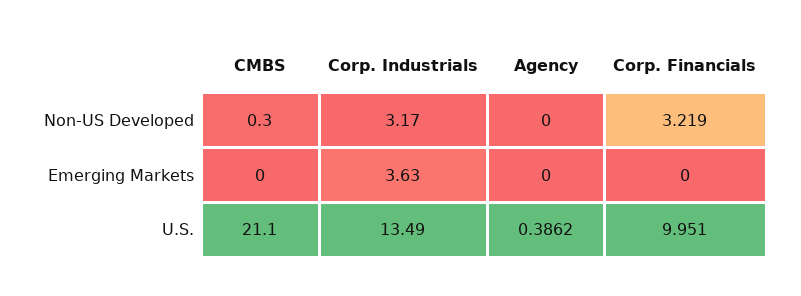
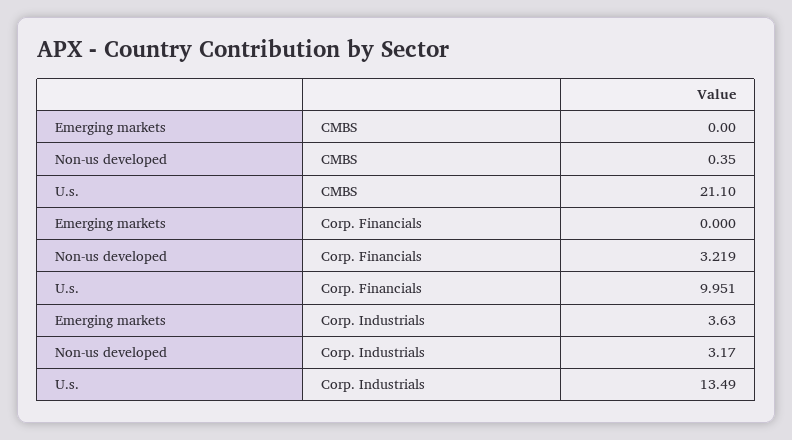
CMBS, Non-US Developed: 0.3 -> 0.35
Agency, Non-US Developed: 0 -> none
Agency, Emerging Markets: 0 -> none
Agency, U.S.: 0.3862 -> none

